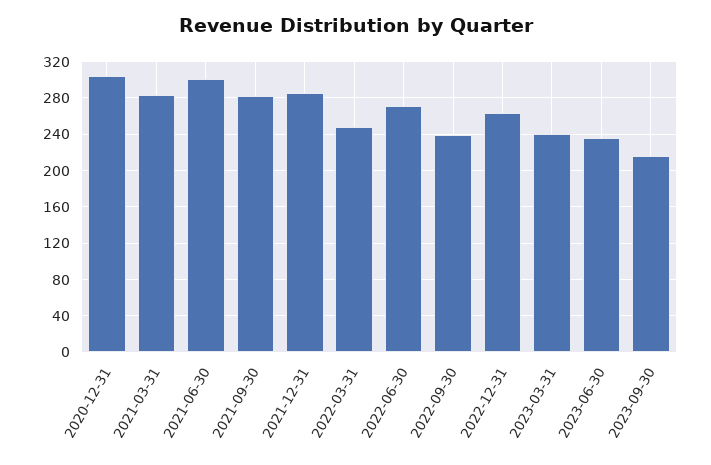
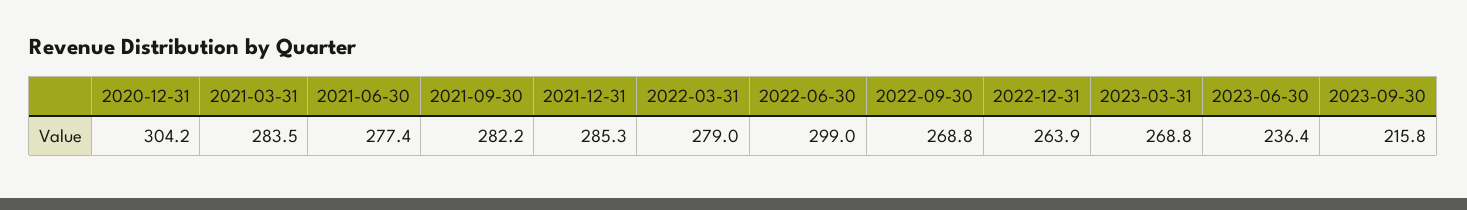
2021-06-30: 300 -> 277.4
2022-03-31: 250 -> 279
2022-06-30: 270 -> 299
2022-09-30: 240 -> 268.8
2023-03-31: 240 -> 268.8

